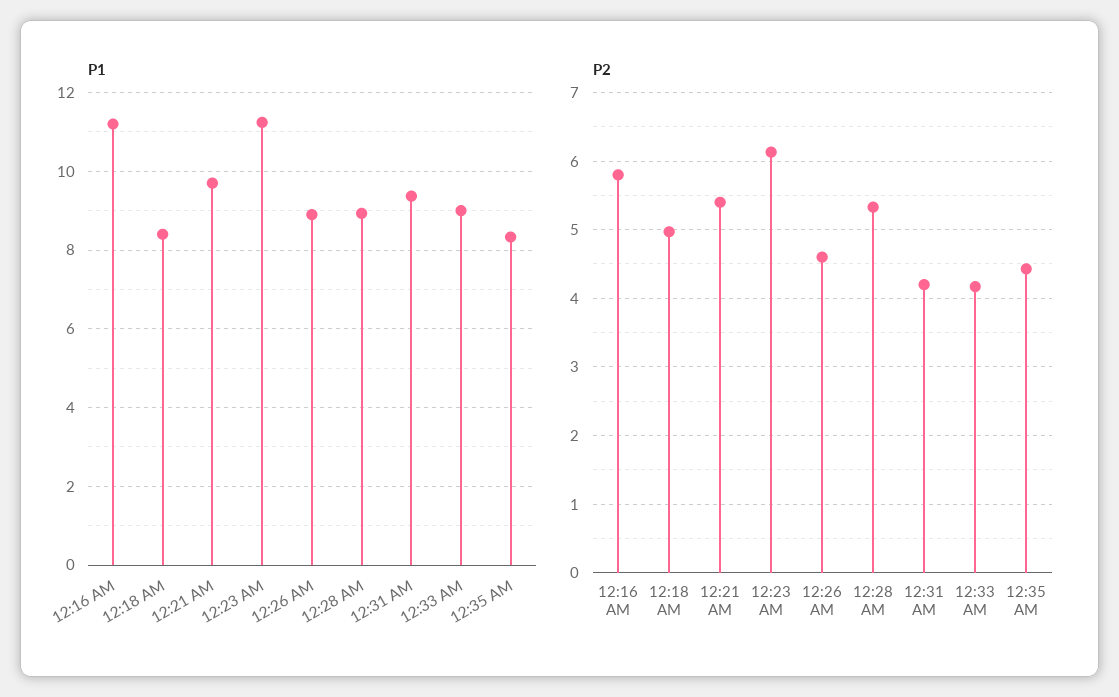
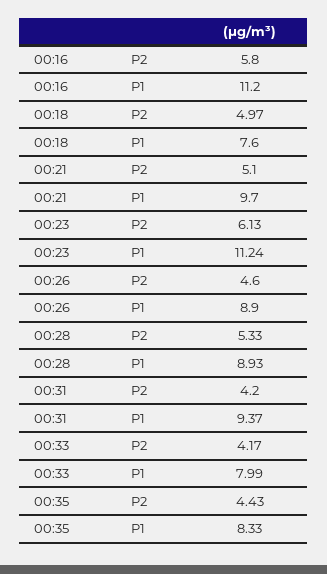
P1, 12:18 AM: 8.4 -> 7.6
P1, 12:33 AM: 9 -> 7.99
P2, 12:21 AM: 5.4 -> 5.1

